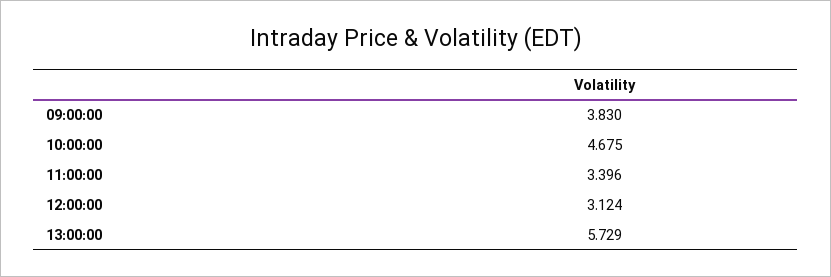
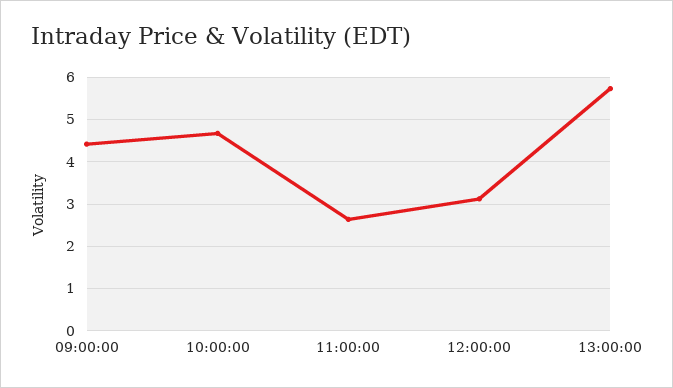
09:00:00: 3.83 -> 4.4
11:00:00: 3.396 -> 2.6

